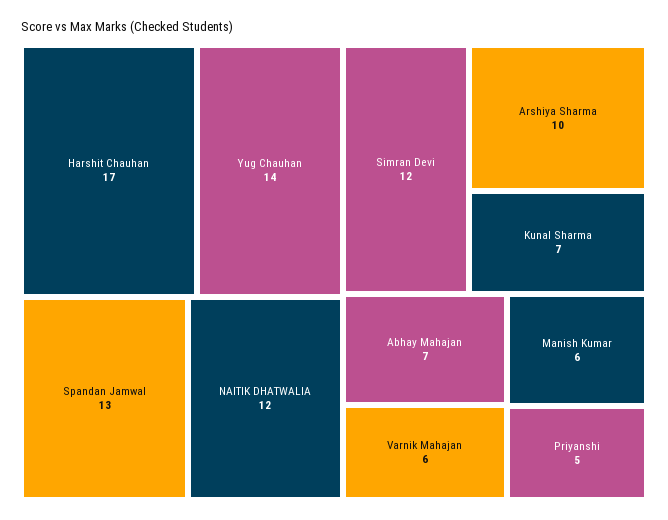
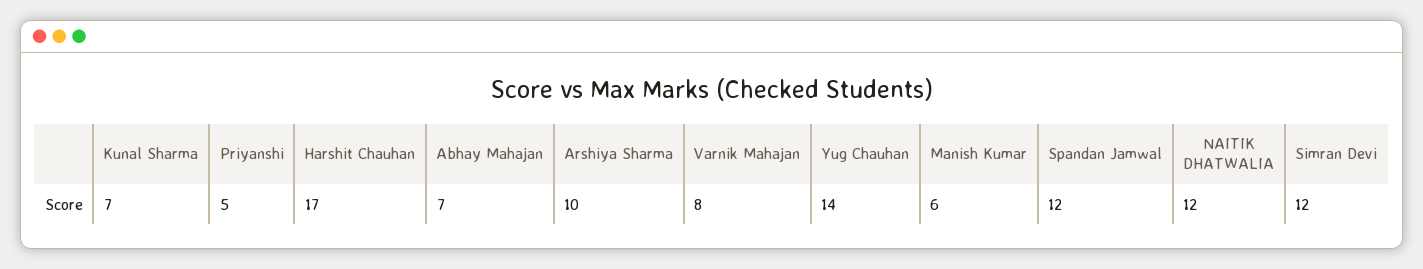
Spandan Jamwal: 13 -> 12
Varnik Mahajan: 6 -> 8

